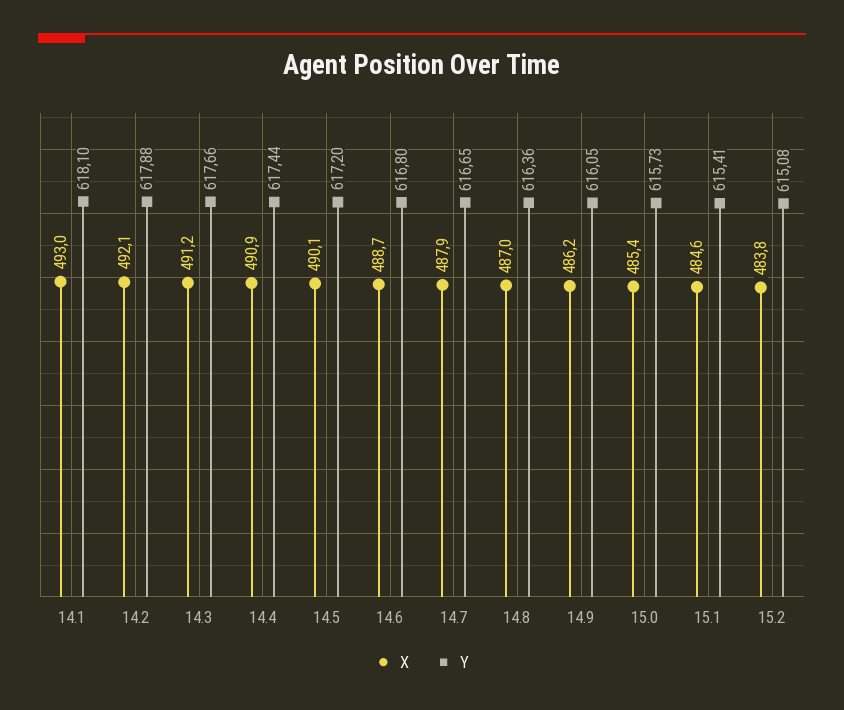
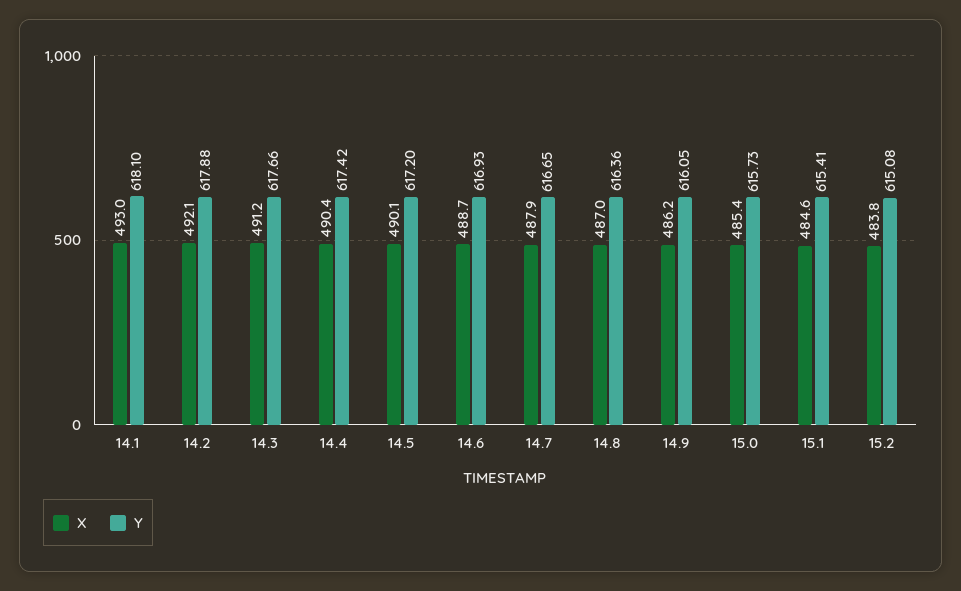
X, 14.4: 490.9 -> 490.4
Y, 14.4: 617.44 -> 617.42
Y, 14.6: 616.8 -> 616.93

